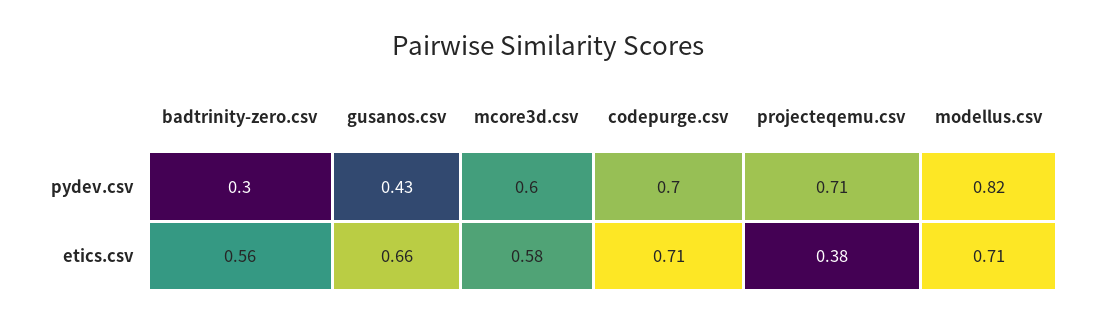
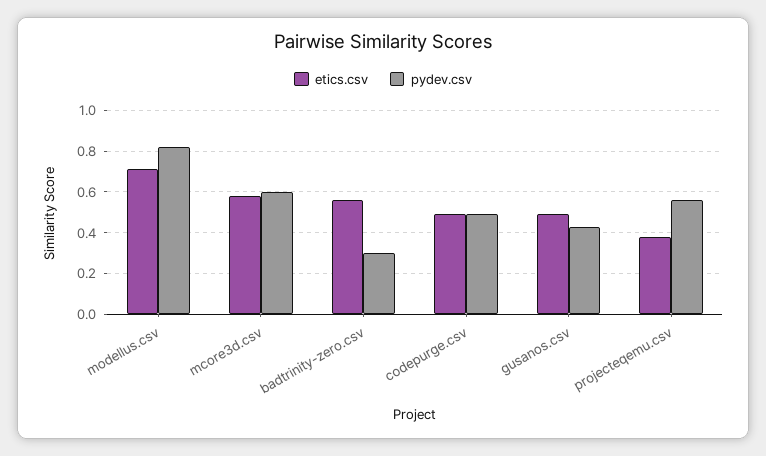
pydev.csv, codepurge.csv: 0.7 -> 0.5
pydev.csv, projecteqemu.csv: 0.71 -> 0.55
etics.csv, gusanos.csv: 0.66 -> 0.5
etics.csv, codepurge.csv: 0.71 -> 0.5

